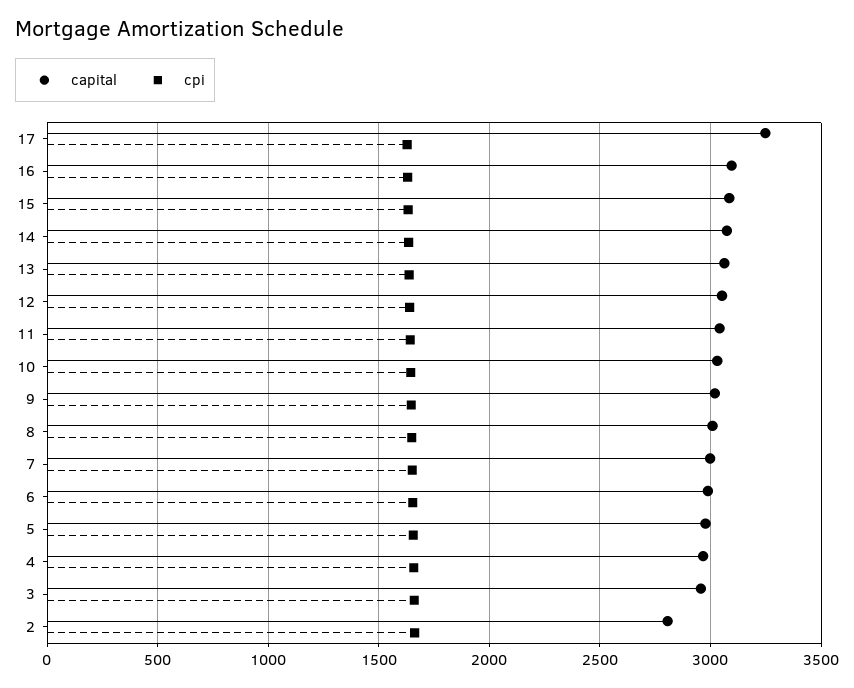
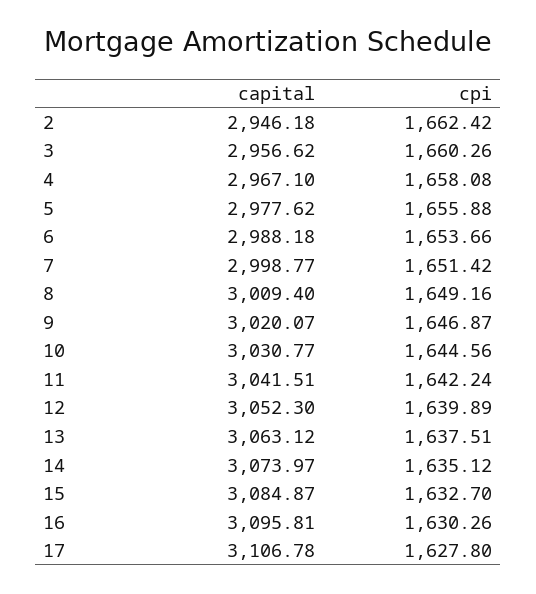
capital, 17: 3250 -> 3106.78
capital, 2: 2800 -> 2946.18

